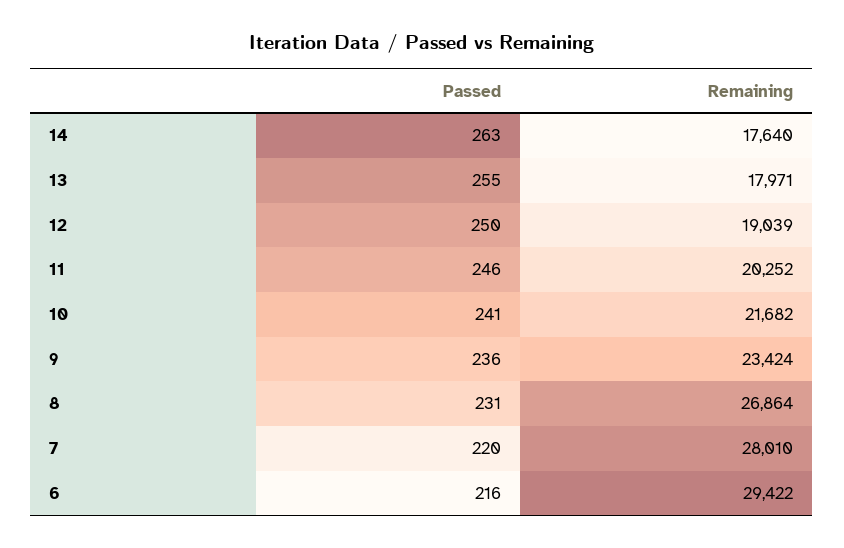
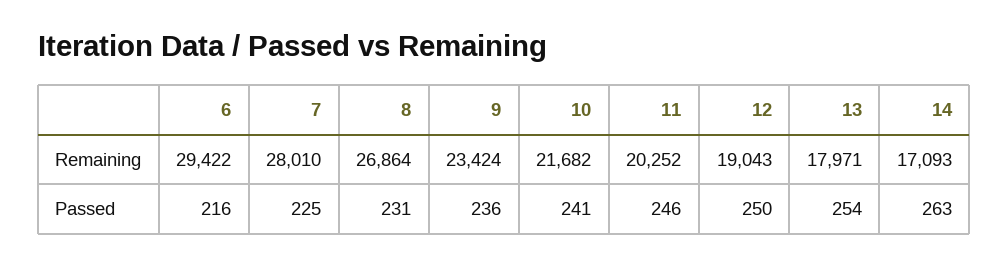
Remaining, 14: 17640 -> 17093
Passed, 13: 255 -> 254
Remaining, 12: 19039 -> 19043
Passed, 7: 220 -> 225

